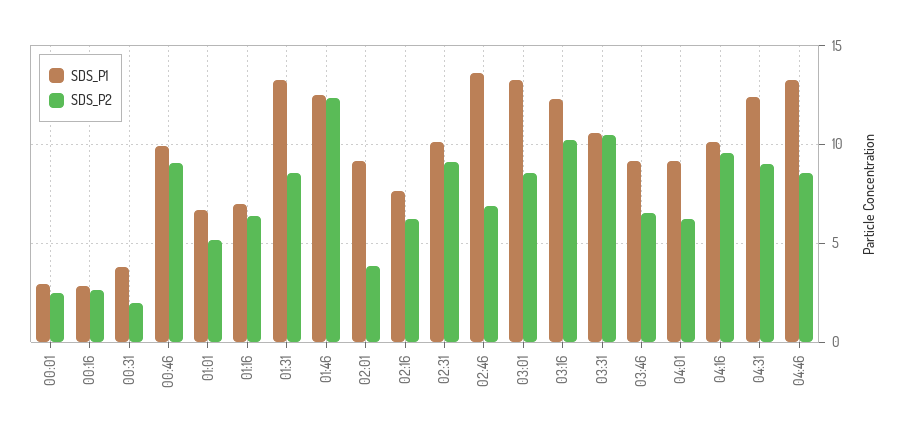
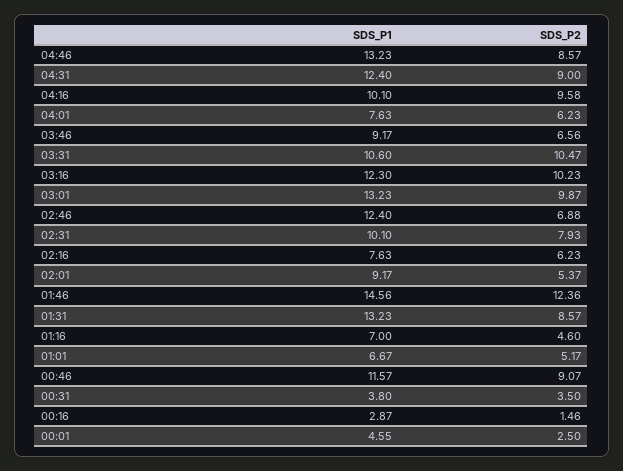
SDS_P1, 00:01: 3 -> 4.55
SDS_P2, 00:16: 2.5 -> 1.46
SDS_P2, 00:31: 2 -> 3.5
SDS_P1, 00:46: 10 -> 11.57
SDS_P2, 01:16: 6.5 -> 4.6
SDS_P1, 01:46: 12.5 -> 14.56
SDS_P2, 02:01: 4 -> 5.37
SDS_P2, 02:31: 9 -> 7.93
SDS_P1, 02:46: 13.5 -> 12.4
SDS_P2, 03:01: 8.5 -> 9.87
SDS_P1, 04:01: 9 -> 7.63

